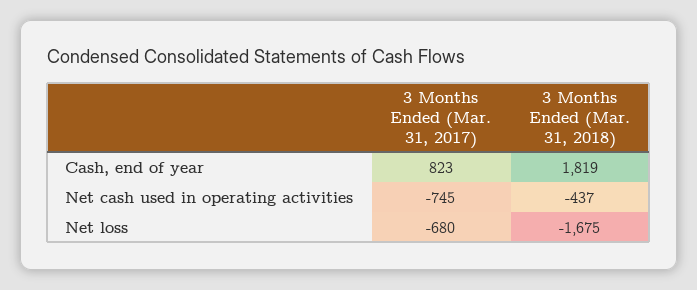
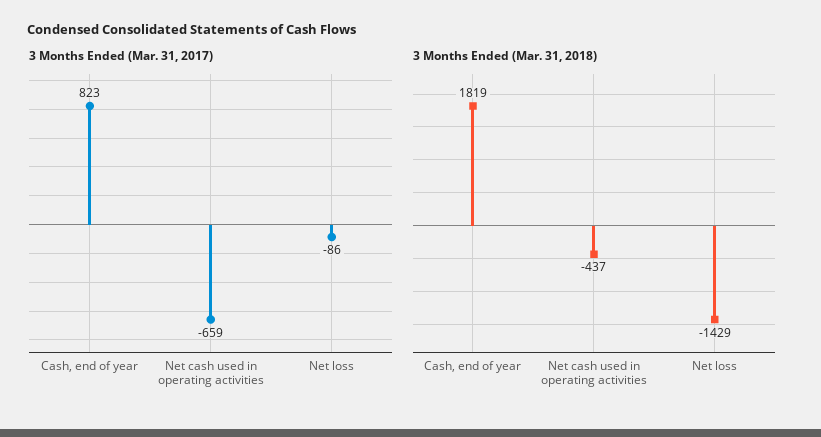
3 Months Ended (Mar. 31, 2017), Net cash used in operating activities: -745 -> -659
3 Months Ended (Mar. 31, 2017), Net loss: -680 -> -86
3 Months Ended (Mar. 31, 2018), Net loss: -1675 -> -1429

